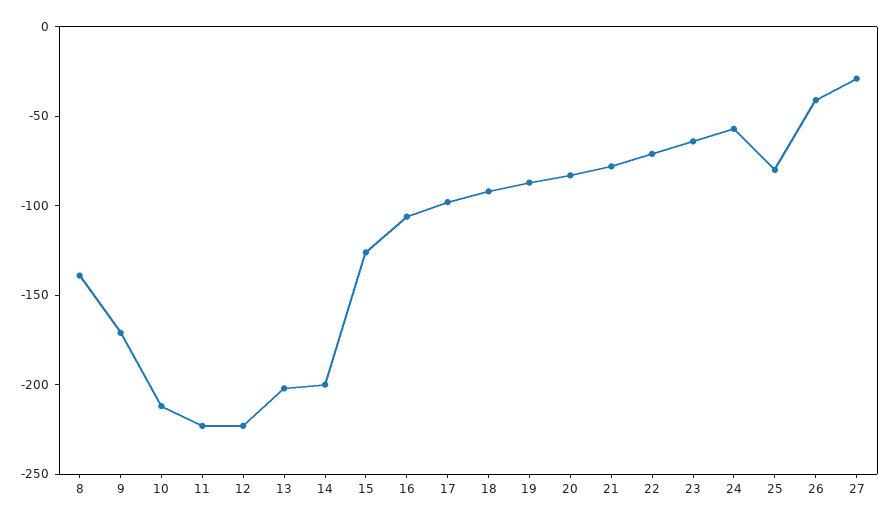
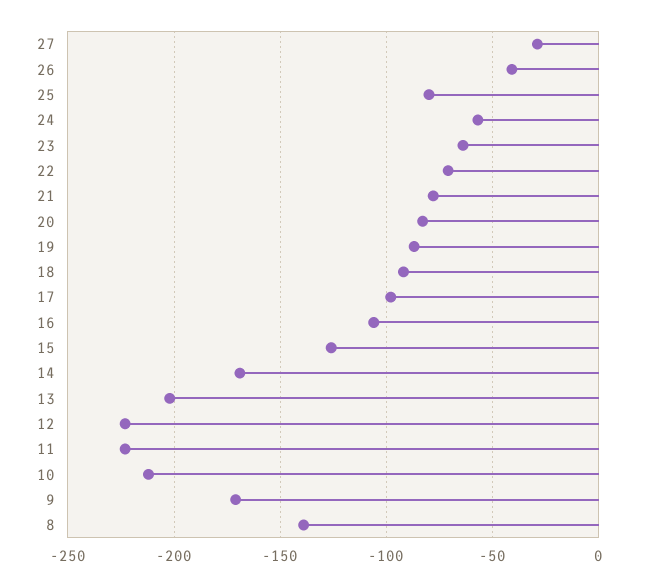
14: -200 -> -170

